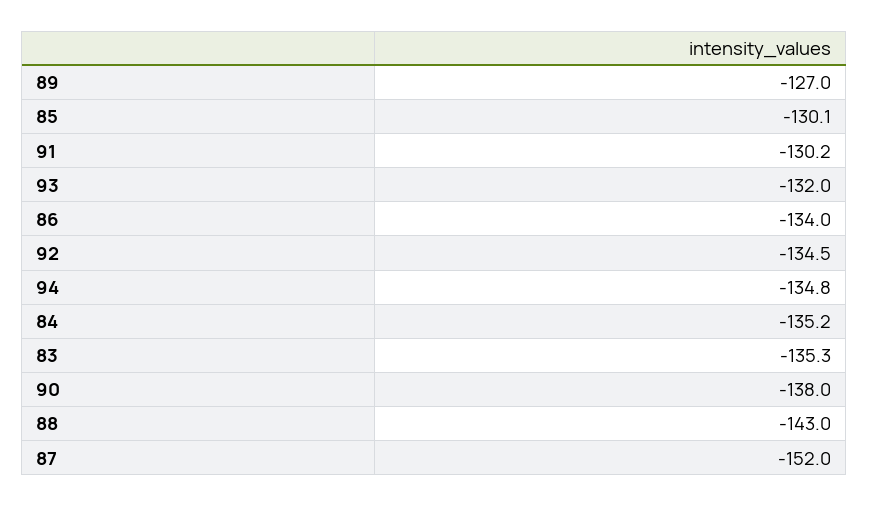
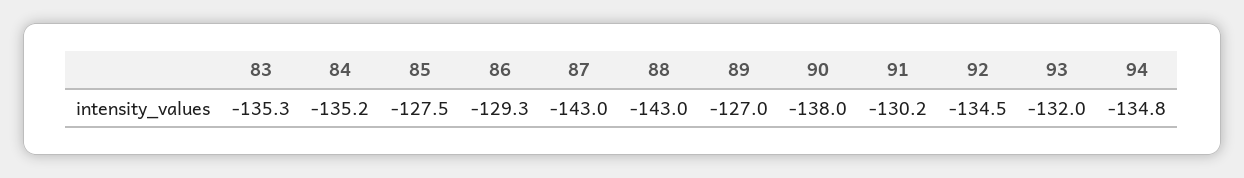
85: -130.1 -> -127.5
86: -134 -> -129.3
87: -152 -> -143

